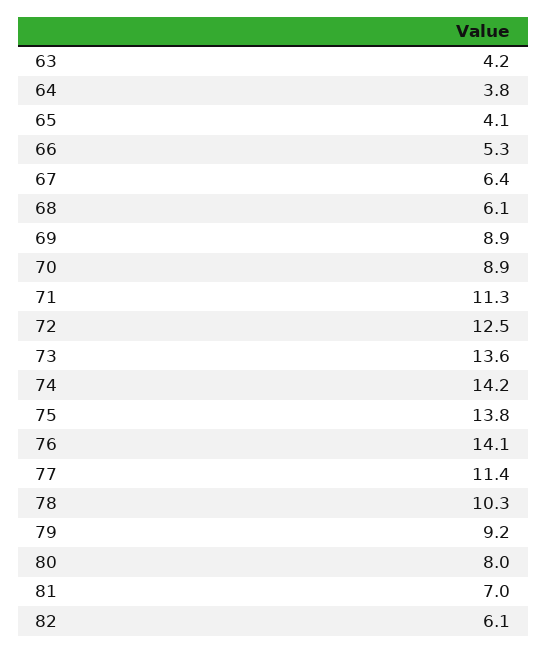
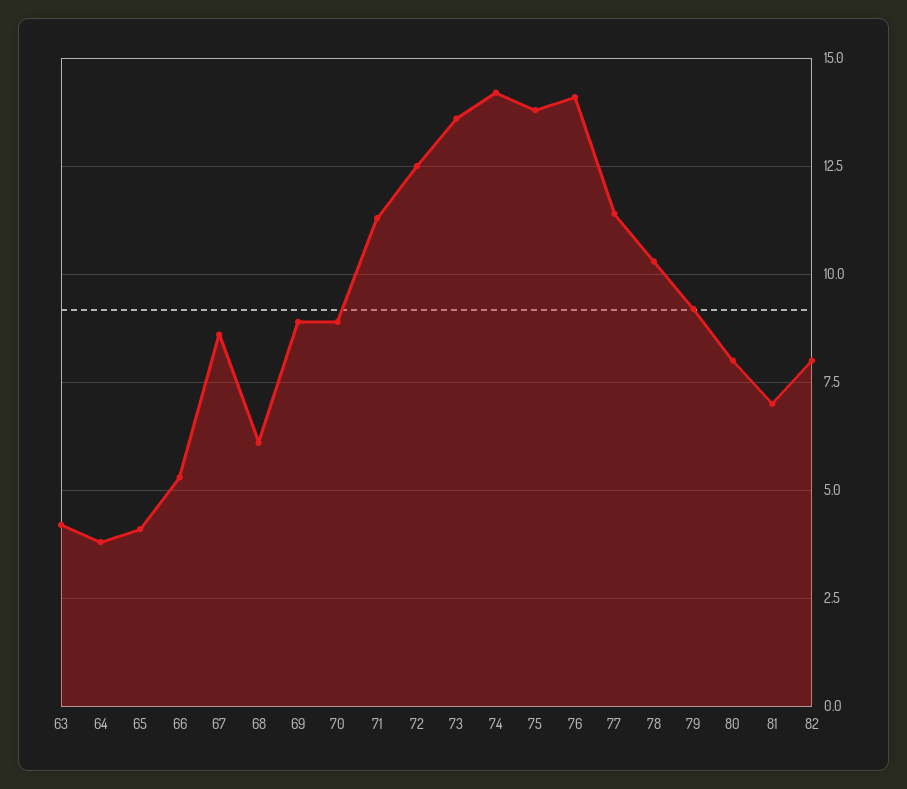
67: 6.4 -> 8.5
82: 6.1 -> 8

